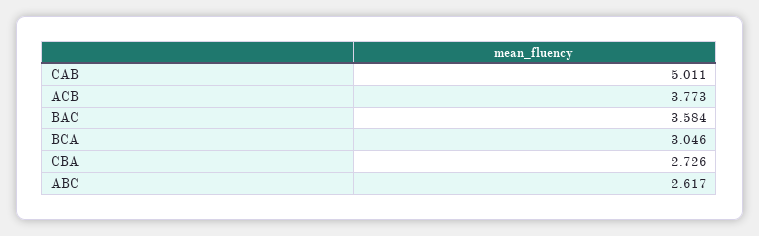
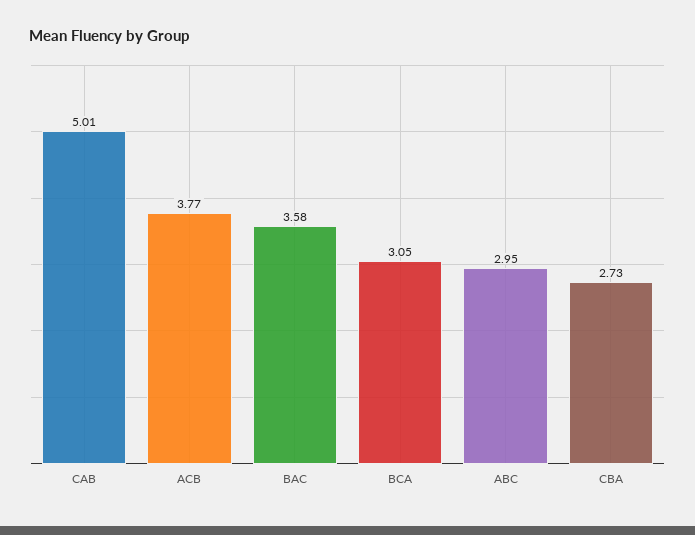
ABC: 2.617 -> 2.95

